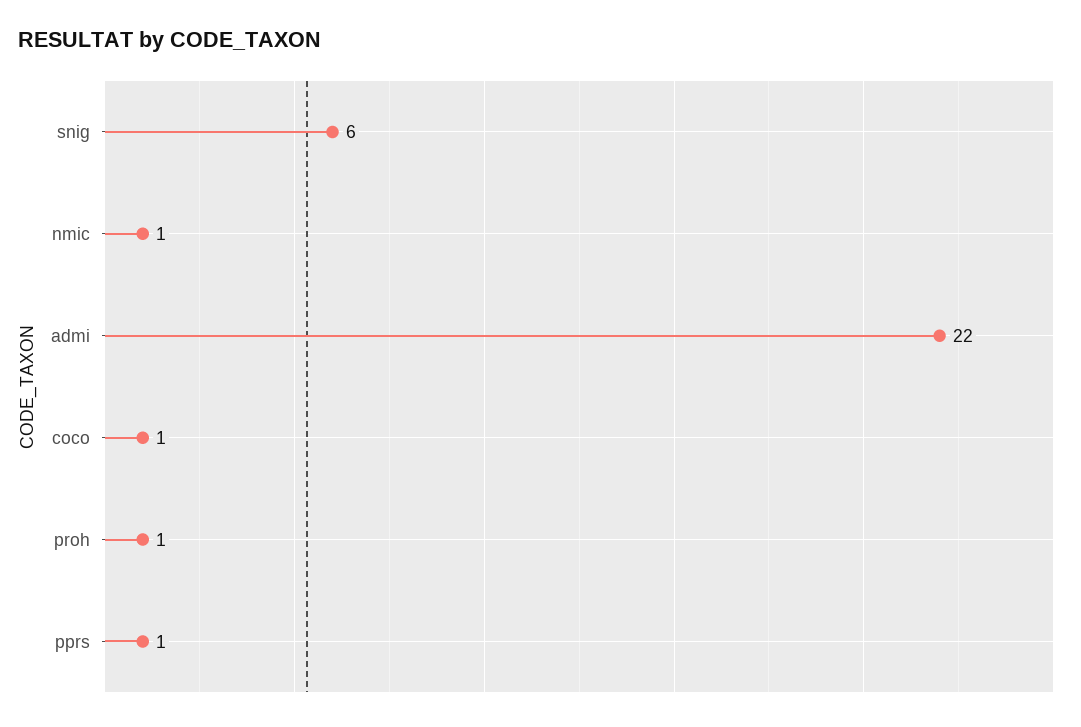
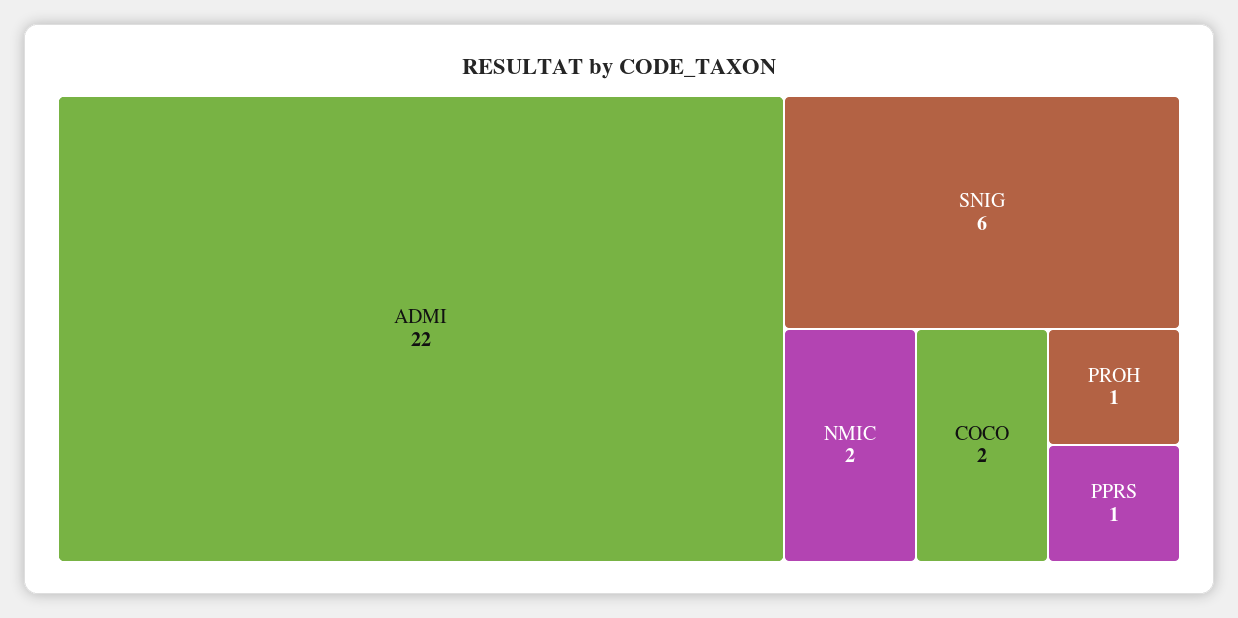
nmic: 1 -> 2
coco: 1 -> 2

